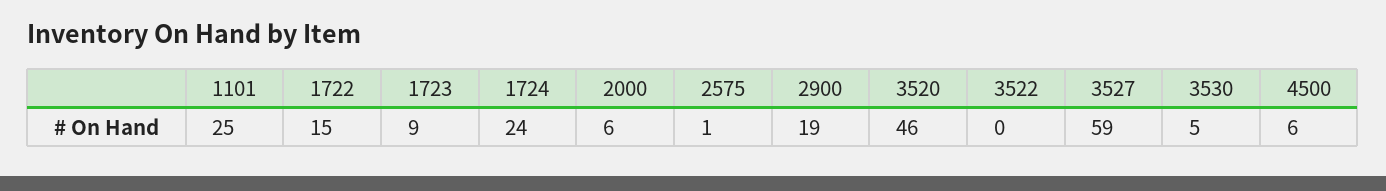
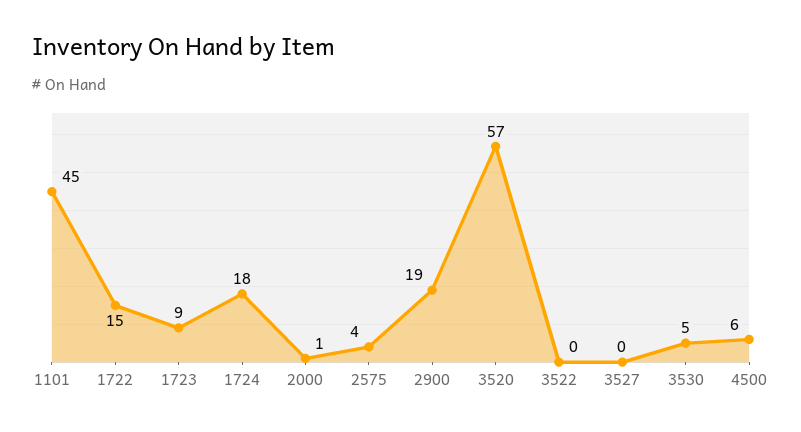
1101: 25 -> 45
1724: 24 -> 18
2000: 6 -> 1
2575: 1 -> 4
3520: 46 -> 57
3527: 59 -> 0

